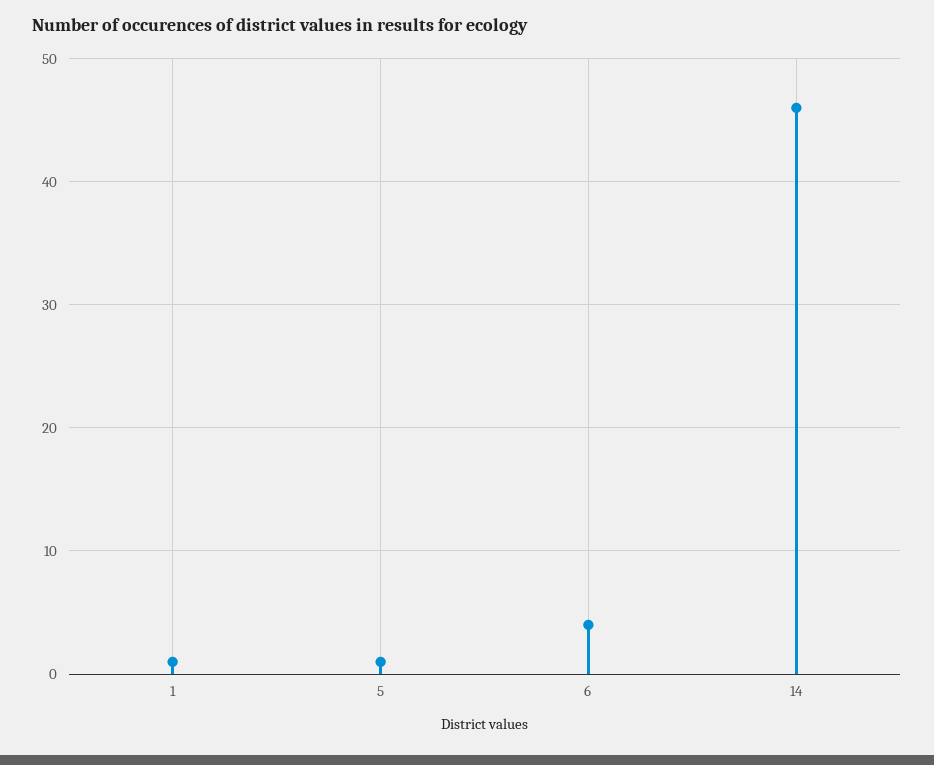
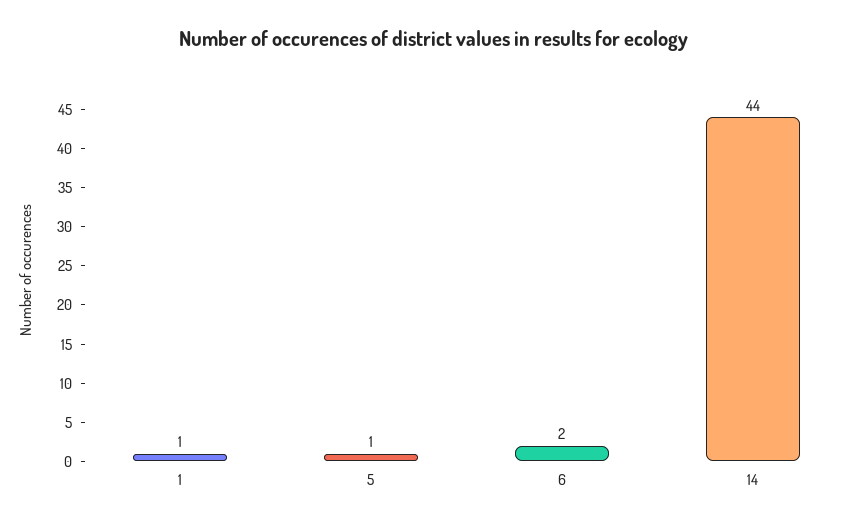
6: 4 -> 2
14: 46 -> 44

